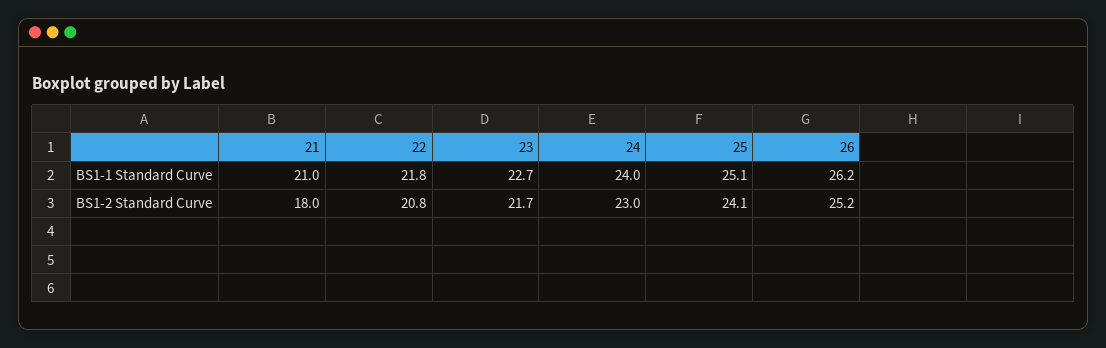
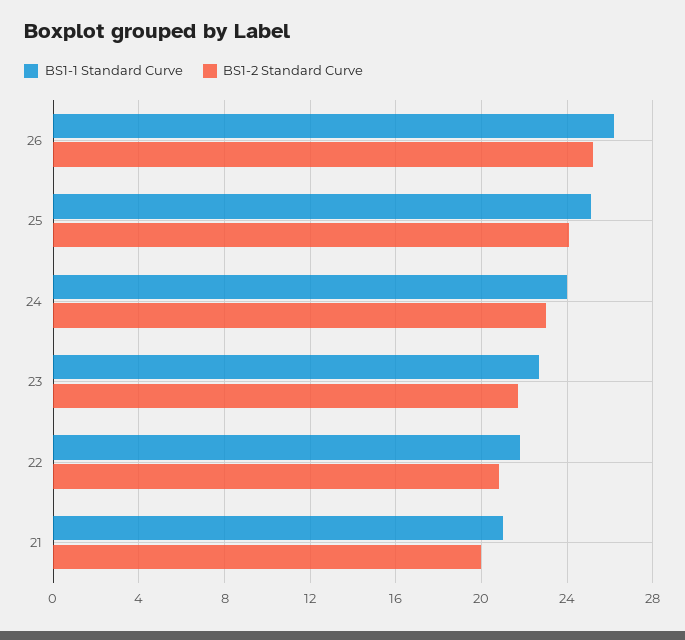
BS1-2 Standard Curve, 21: 18 -> 20

